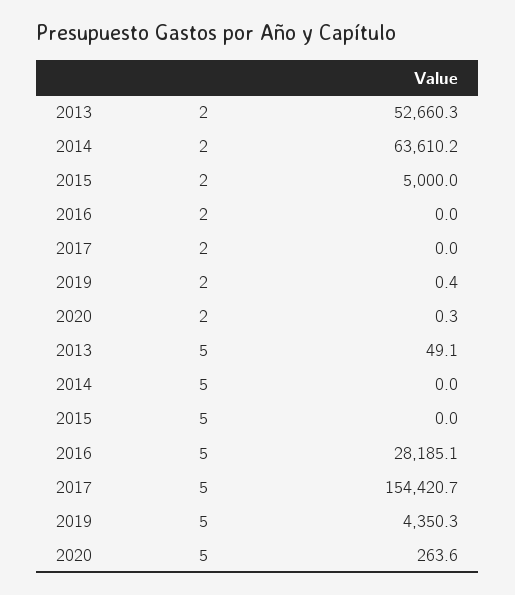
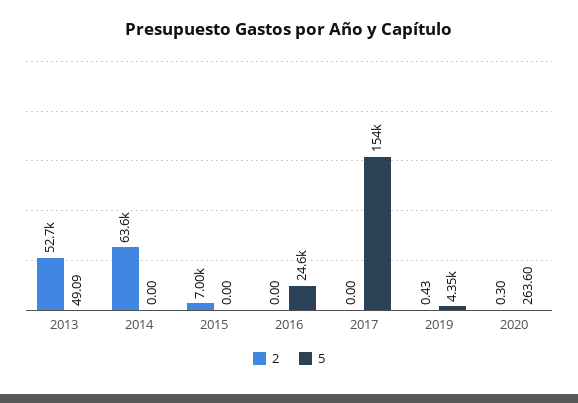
2, 2015: 5000 -> 7000
5, 2016: 28185.1 -> 24600

